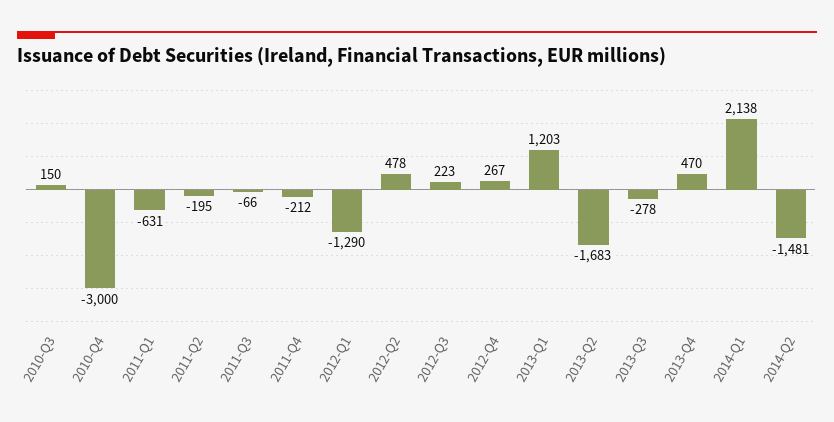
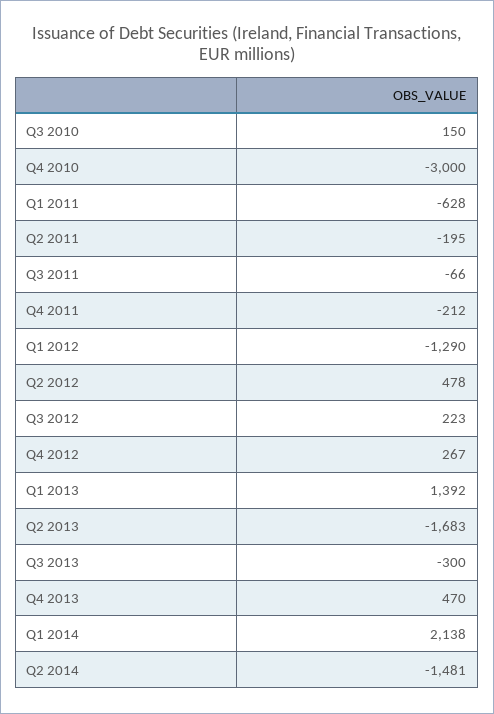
2011-Q1: -631 -> -628
2013-Q1: 1203 -> 1392
2013-Q3: -278 -> -300

